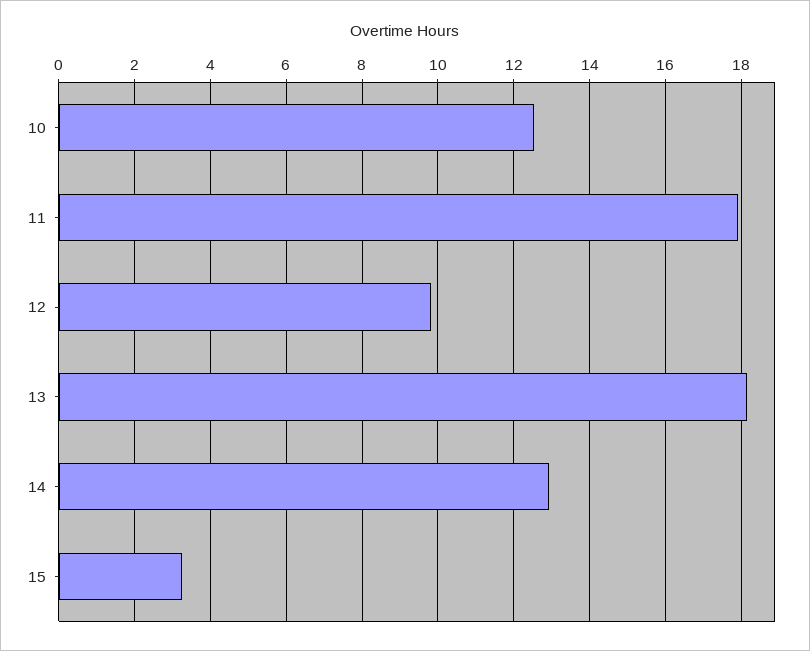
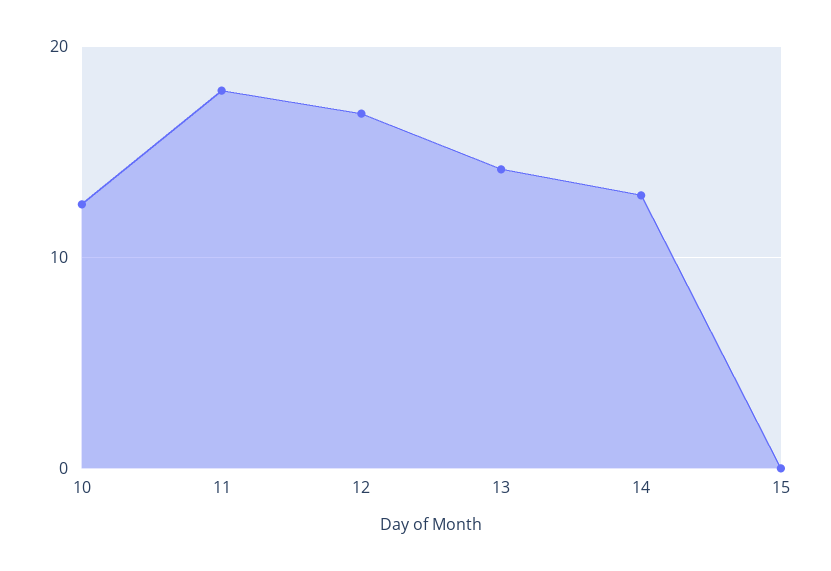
12: 9.8 -> 17
13: 18.2 -> 14
15: 3.2 -> 0

